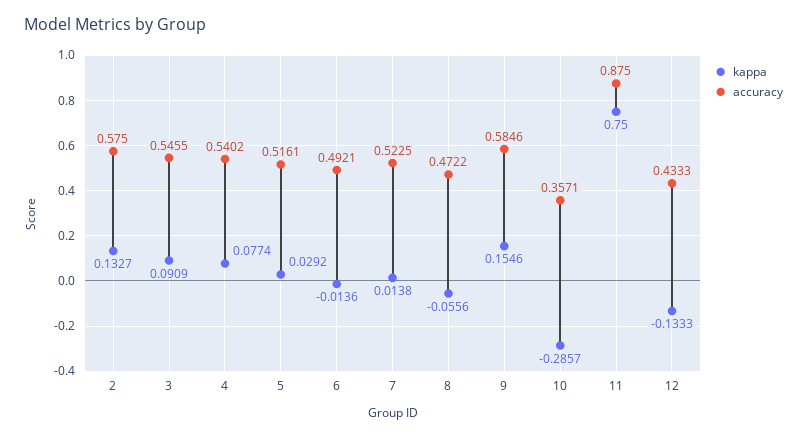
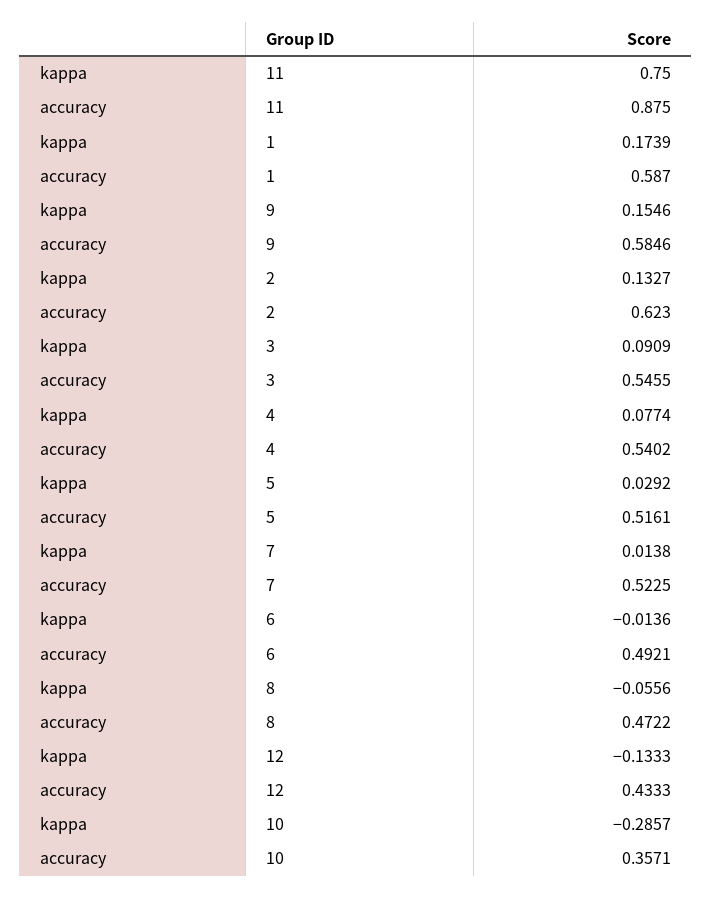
accuracy, 2: 0.575 -> 0.623
kappa, 1: none -> 0.1739
accuracy, 1: none -> 0.587

